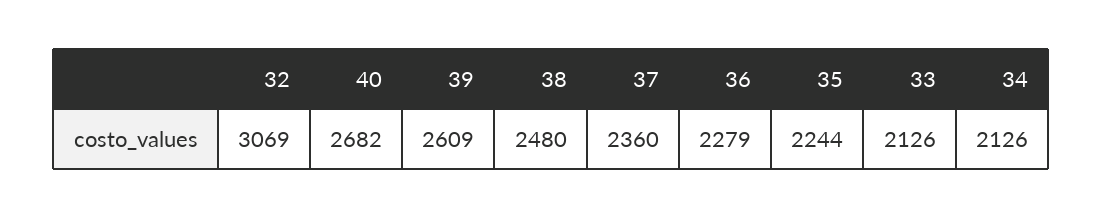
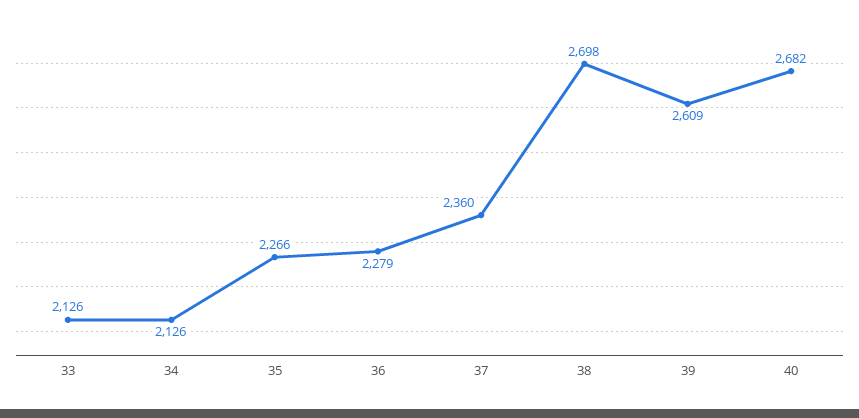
32: 3069 -> none
38: 2480 -> 2698
35: 2244 -> 2266

